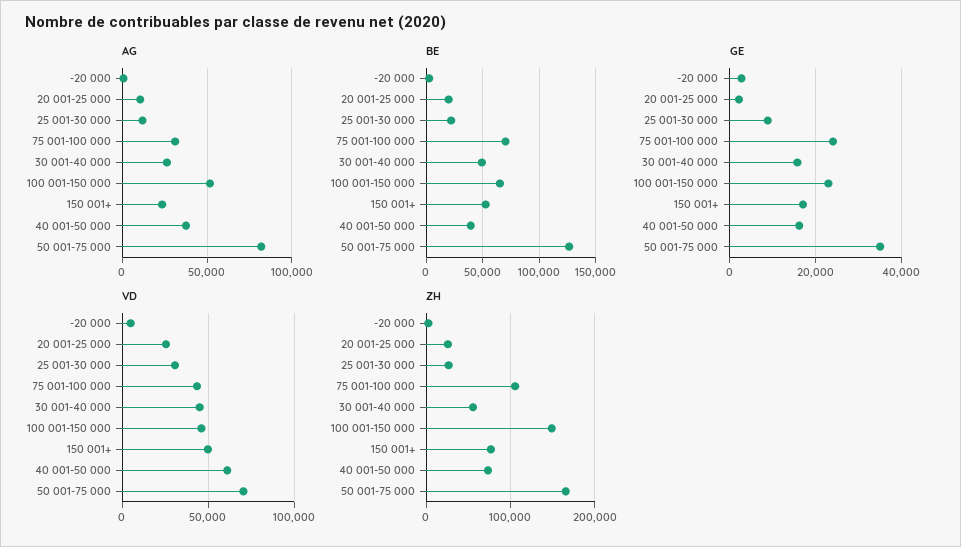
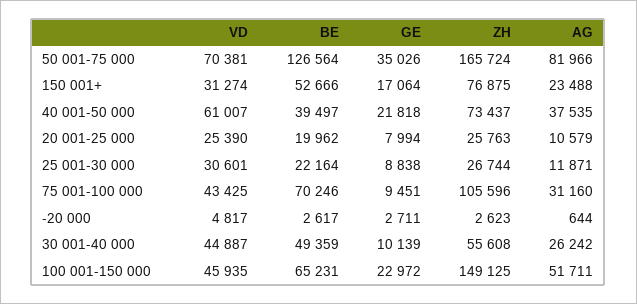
GE, 20 001-25 000: 2000 -> 7994
GE, 75 001-100 000: 24000 -> 9451
GE, 30 001-40 000: 16000 -> 10139
GE, 40 001-50 000: 16000 -> 21818
VD, 150 001+: 50000 -> 31274

